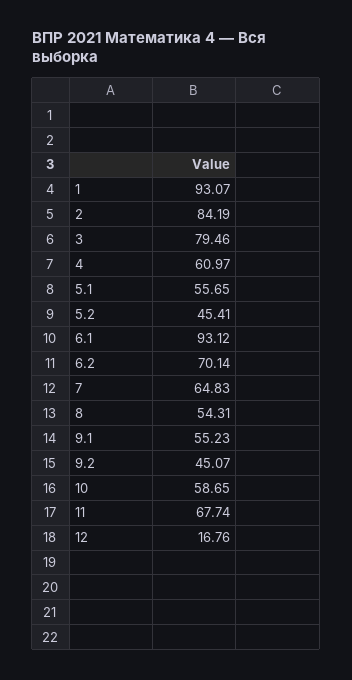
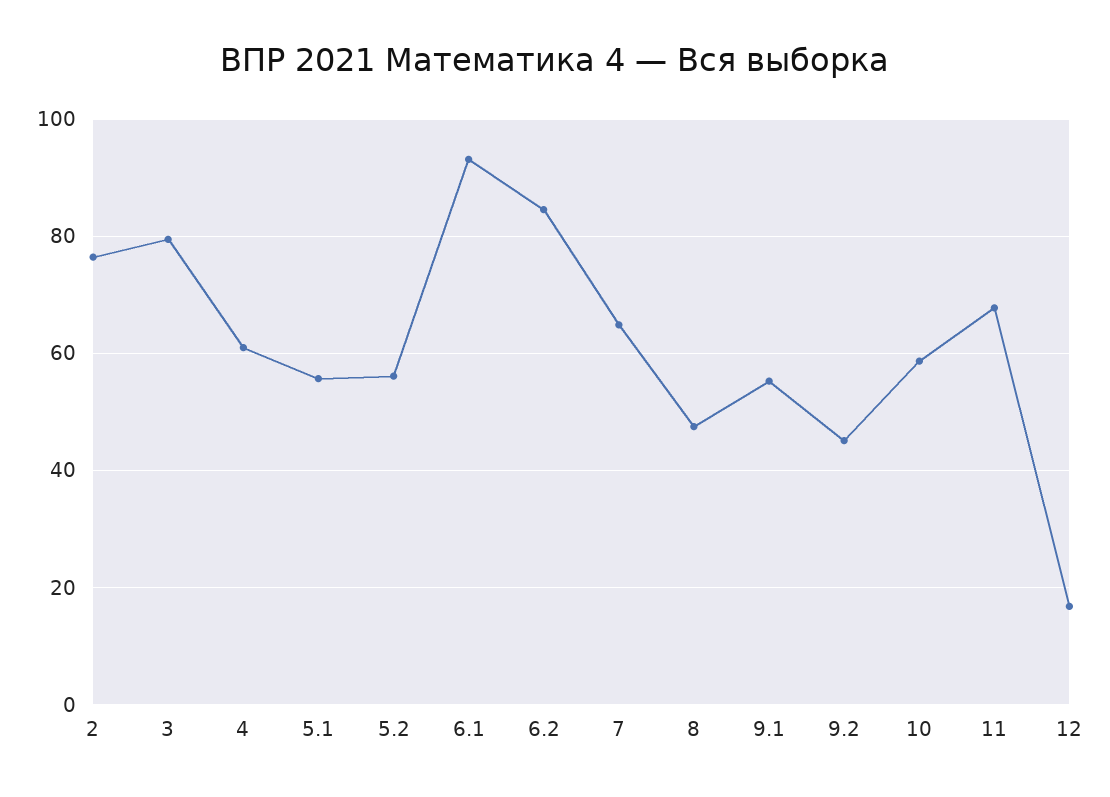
1: 93.07 -> none
2: 84.19 -> 76
5.2: 45.41 -> 56
6.2: 70.14 -> 84
8: 54.31 -> 48

